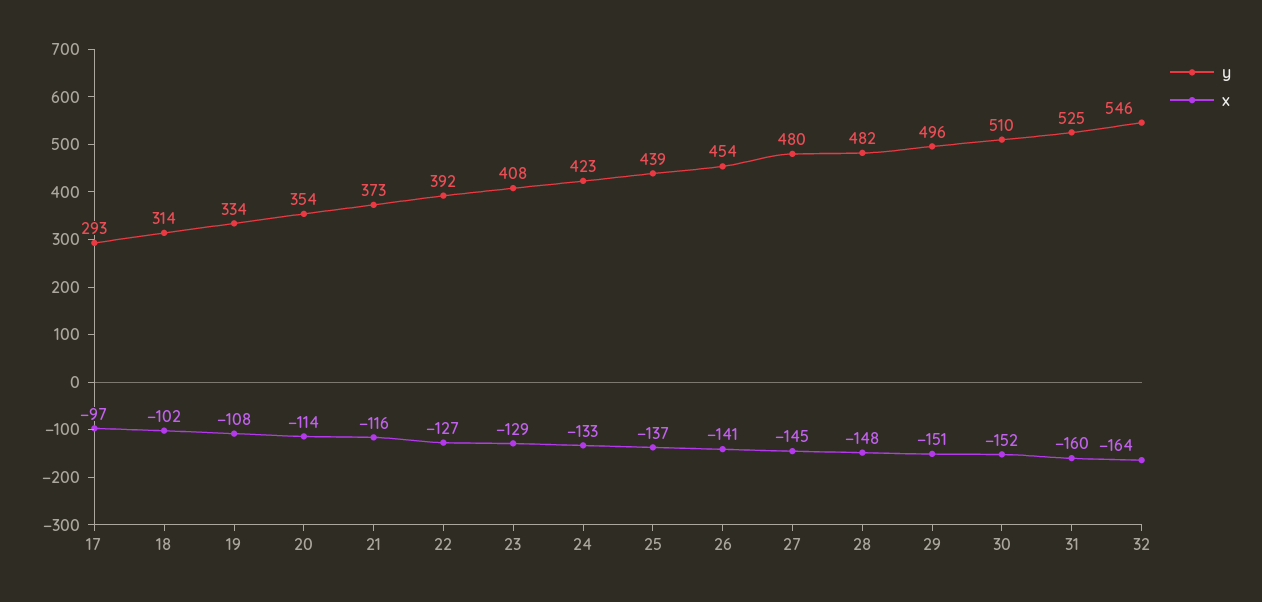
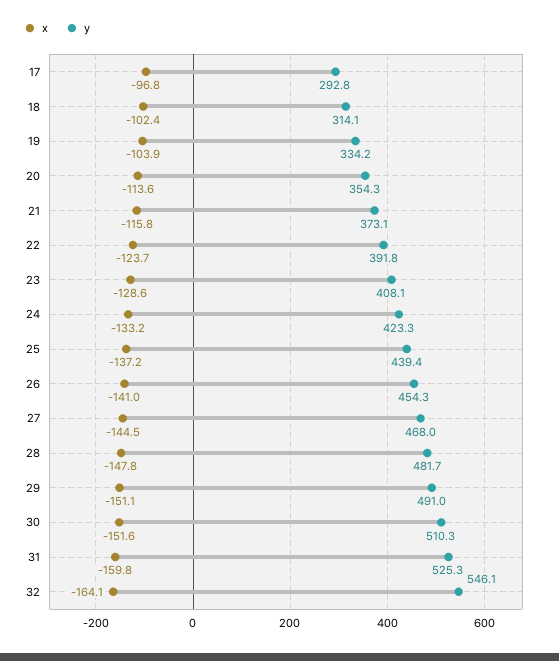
x, 19: -108 -> -103.9
x, 22: -127 -> -123.7
y, 27: 480 -> 468
y, 29: 496 -> 491

